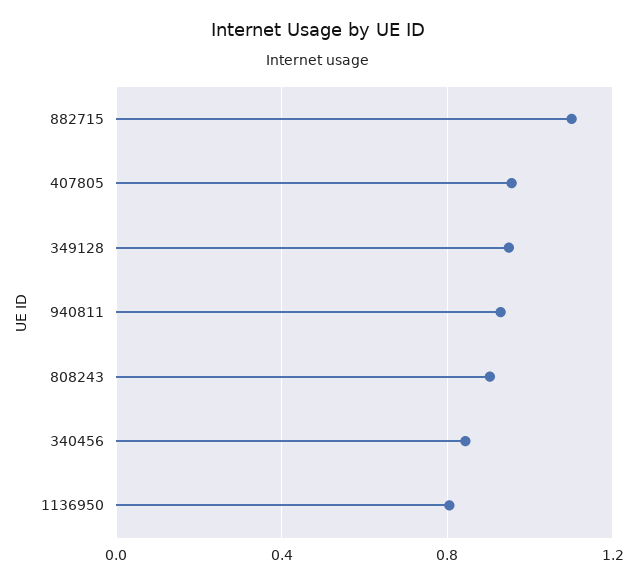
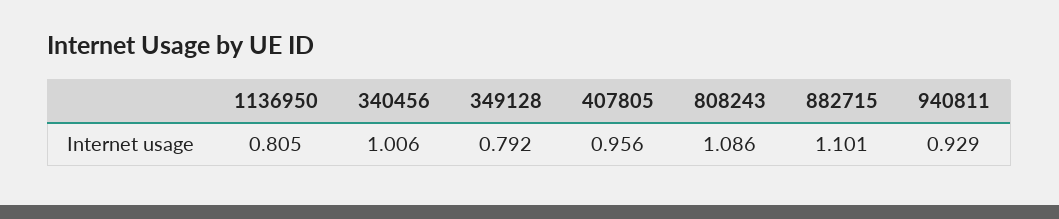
349128: 0.95 -> 0.792
808243: 0.9 -> 1.086
340456: 0.85 -> 1.006

